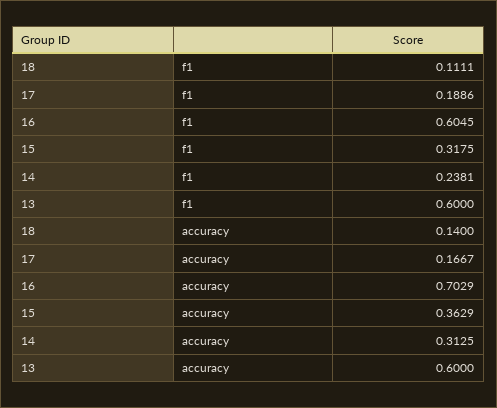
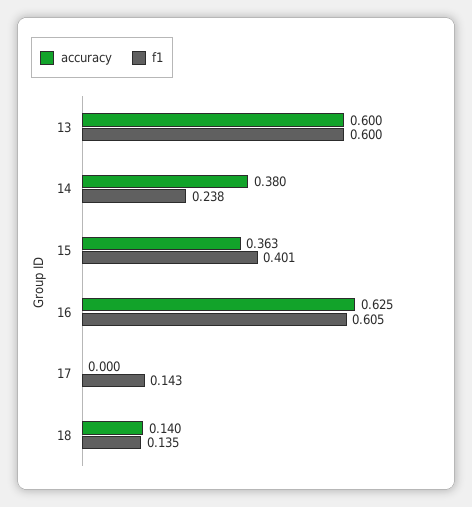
f1, 18: 0.1111 -> 0.135
f1, 17: 0.1886 -> 0.143
f1, 15: 0.3175 -> 0.401
accuracy, 17: 0.1667 -> 0
accuracy, 16: 0.7029 -> 0.625
accuracy, 14: 0.3125 -> 0.38

